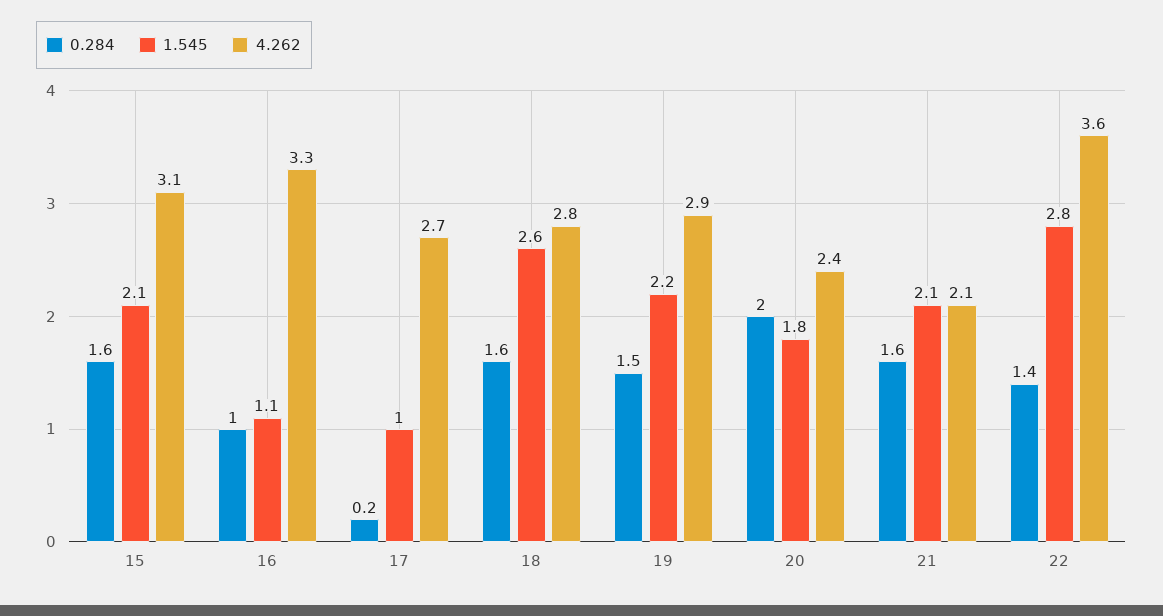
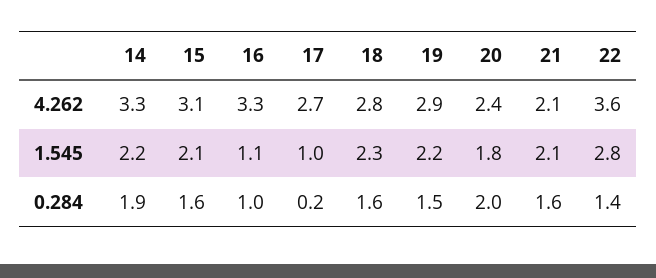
1.545, 18: 2.6 -> 2.3
4.262, 14: none -> 3.3
1.545, 14: none -> 2.2
0.284, 14: none -> 1.9

